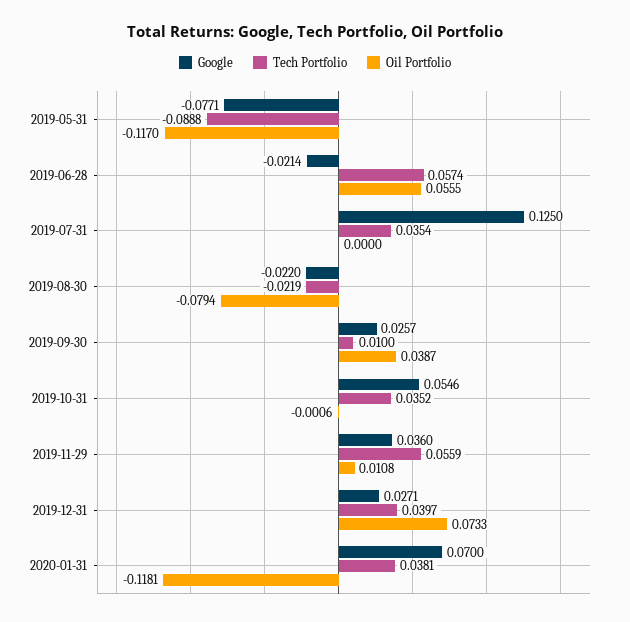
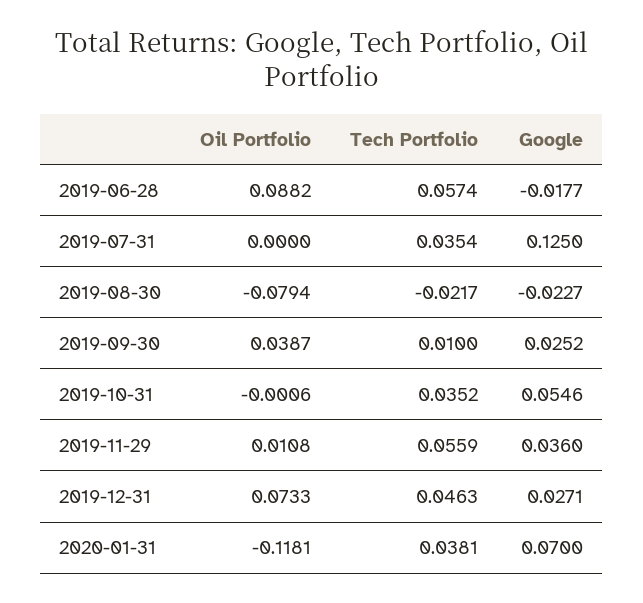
Google, 2019-05-31: -0.0771 -> none
Tech Portfolio, 2019-05-31: -0.0888 -> none
Oil Portfolio, 2019-05-31: -0.117 -> none
Google, 2019-06-28: -0.0214 -> -0.0177
Oil Portfolio, 2019-06-28: 0.0555 -> 0.0882
Google, 2019-08-30: -0.022 -> -0.0227
Tech Portfolio, 2019-08-30: -0.0219 -> -0.0217
Google, 2019-09-30: 0.0257 -> 0.0252
Tech Portfolio, 2019-12-31: 0.0397 -> 0.0463

